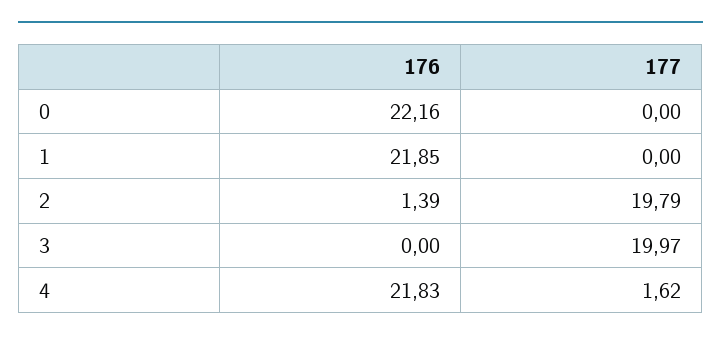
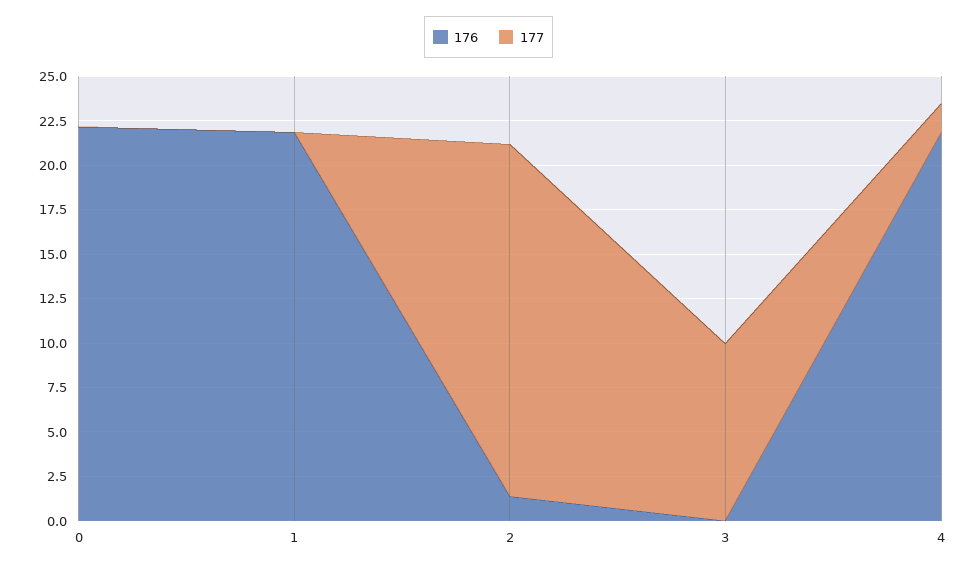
177, 3: 19.97 -> 10

